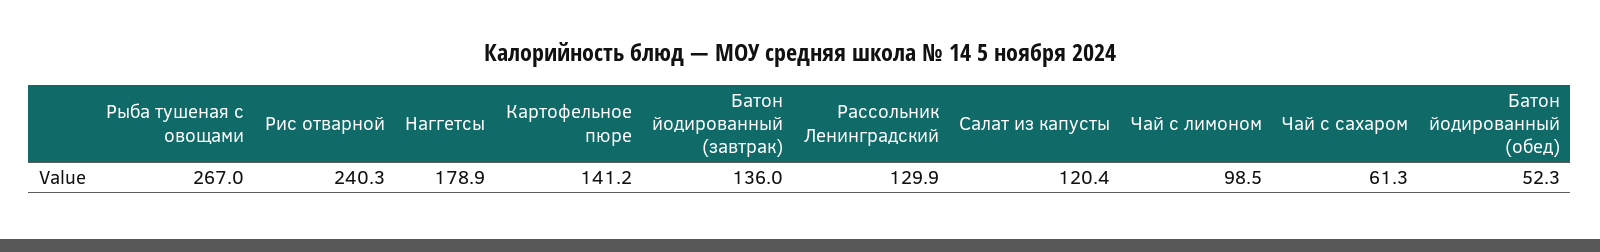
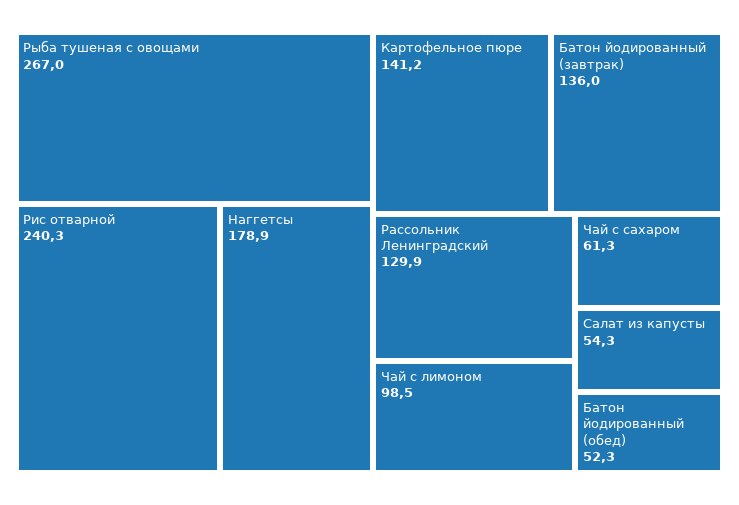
Салат из капусты: 120.4 -> 54.3

